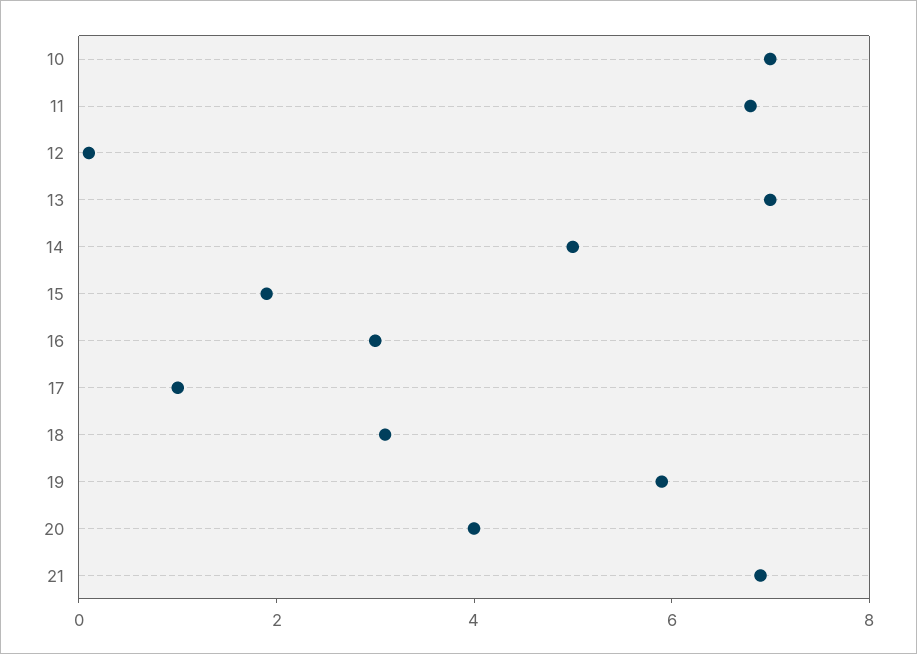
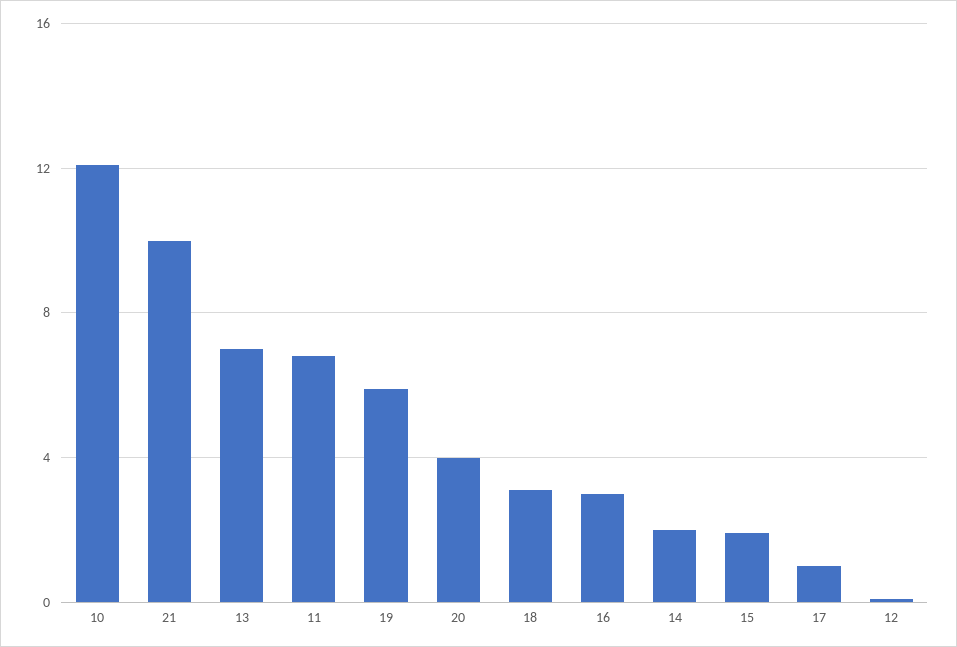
10: 7 -> 12
14: 5 -> 2
21: 7 -> 10

